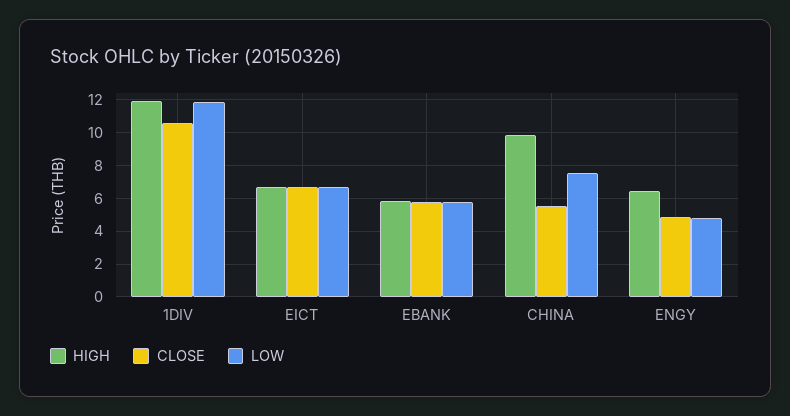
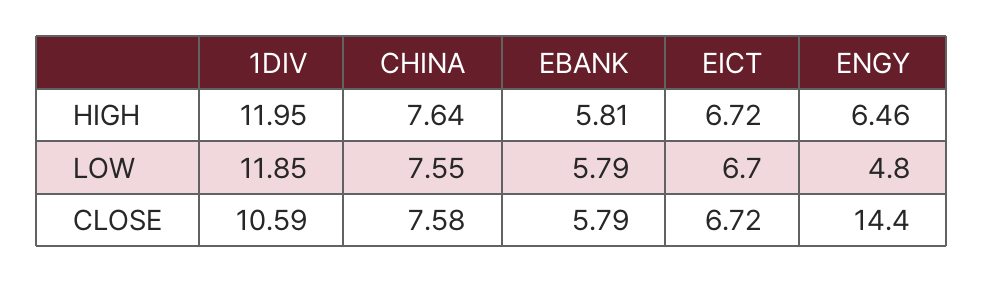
HIGH, CHINA: 10 -> 7.64
CLOSE, CHINA: 5.5 -> 7.58
CLOSE, ENGY: 5 -> 14.4

